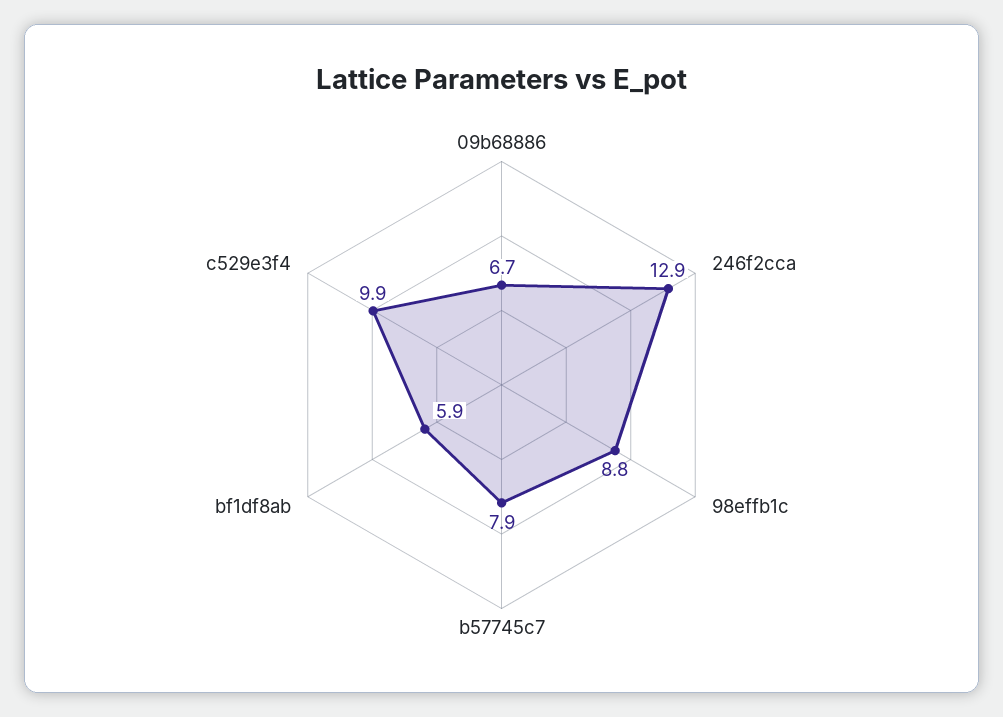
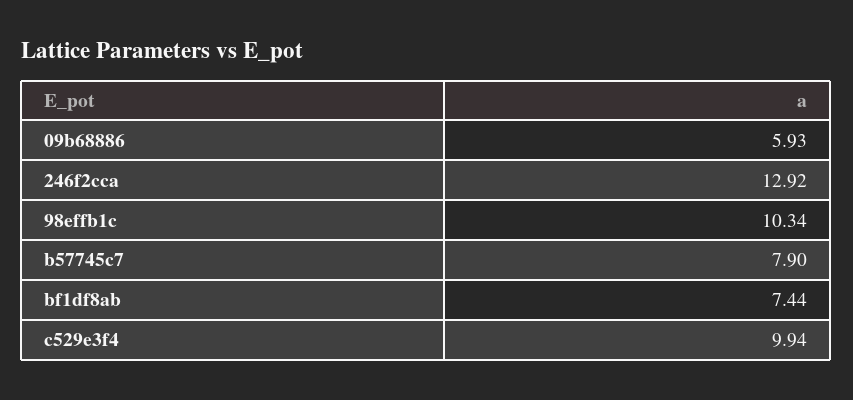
09b68886: 6.7 -> 5.93
98effb1c: 8.8 -> 10.34
bf1df8ab: 5.9 -> 7.44

